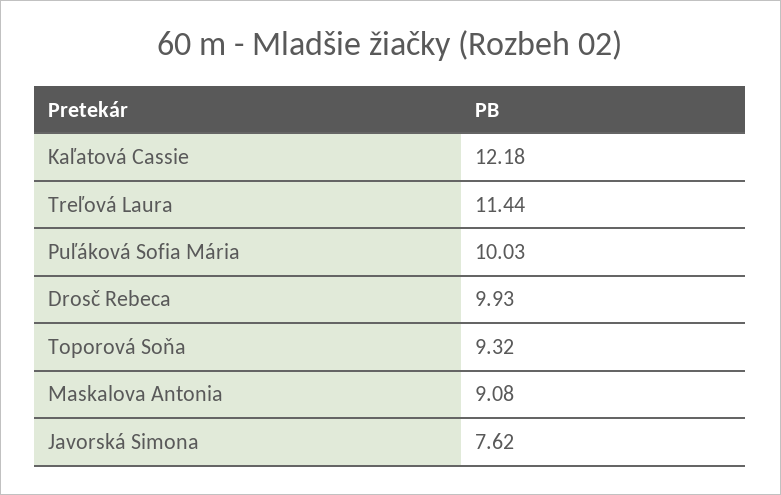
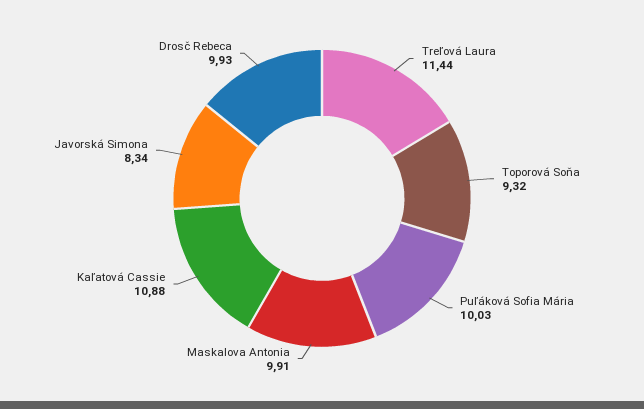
Kaľatová Cassie: 12.18 -> 10.88
Maskalova Antonia: 9.08 -> 9.91
Javorská Simona: 7.62 -> 8.34

